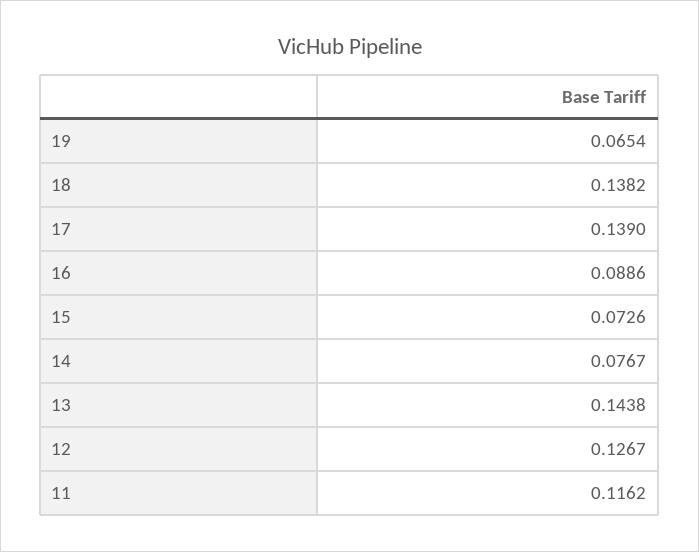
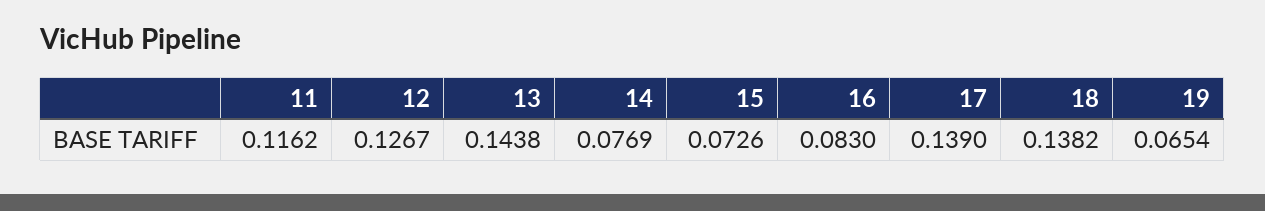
16: 0.0886 -> 0.083
14: 0.0767 -> 0.0769

